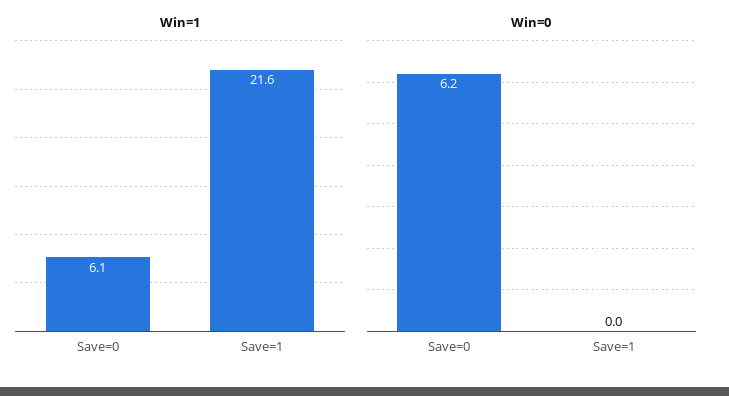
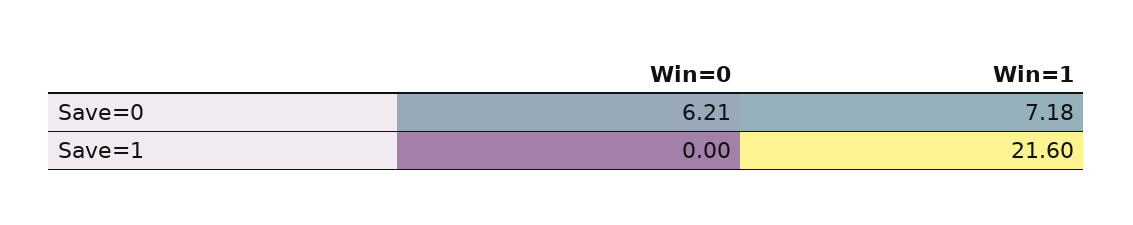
Win=1, Save=0: 6.1 -> 7.18

